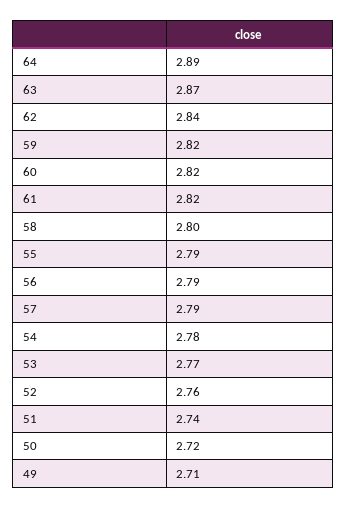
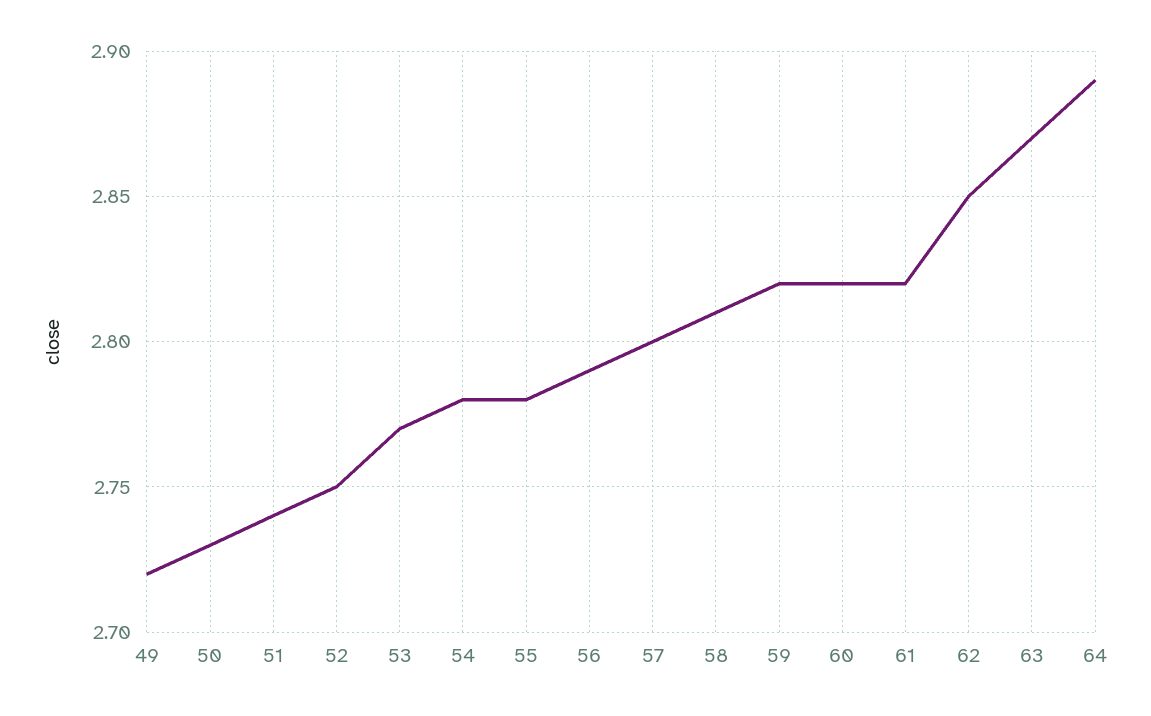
62: 2.84 -> 2.85
58: 2.8 -> 2.81
55: 2.79 -> 2.78
57: 2.79 -> 2.8
52: 2.76 -> 2.75
50: 2.72 -> 2.73
49: 2.71 -> 2.72

